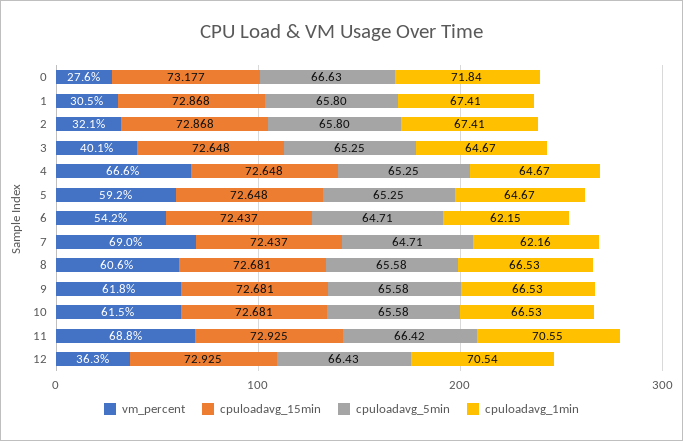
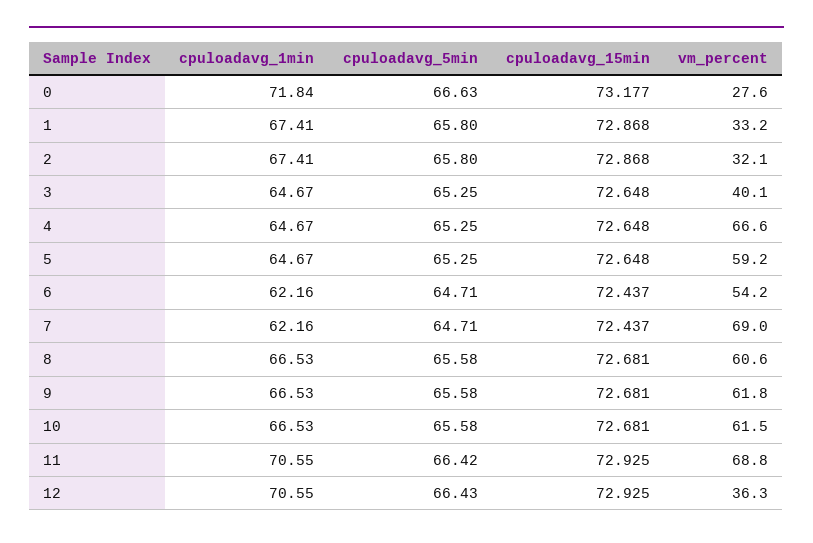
vm_percent, 1: 30.5 -> 33.2
cpuloadavg_1min, 6: 62.15 -> 62.16
cpuloadavg_1min, 12: 70.54 -> 70.55

